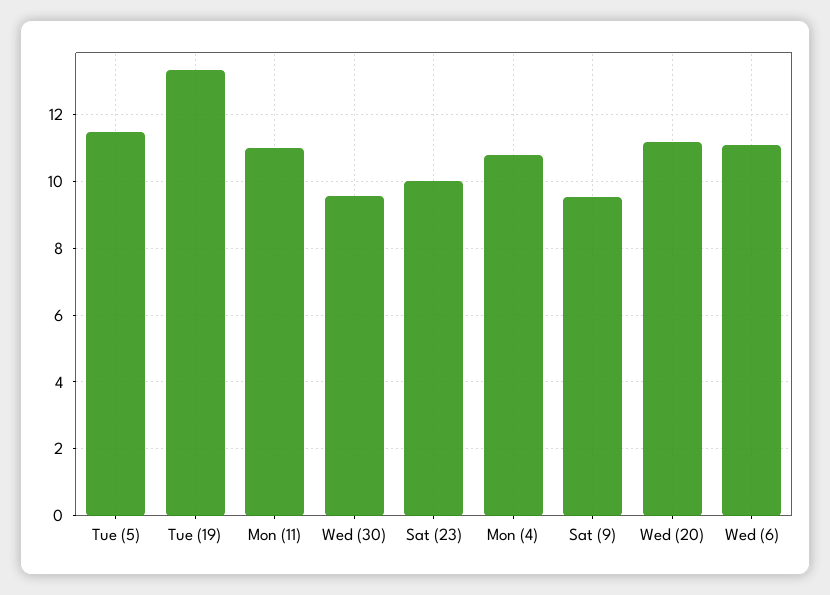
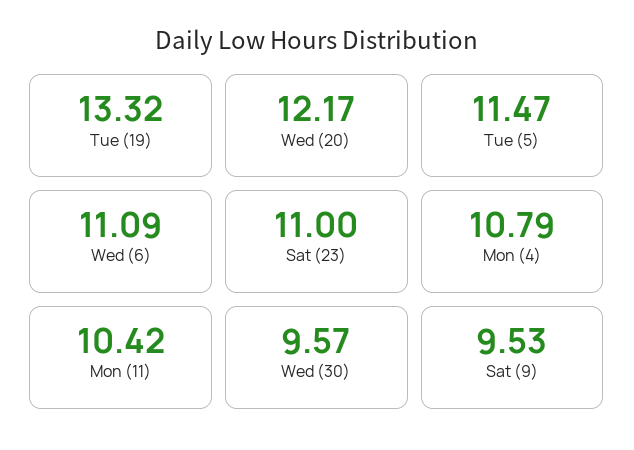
Mon (11): 11 -> 10.42
Sat (23): 10 -> 11
Wed (20): 11.2 -> 12.17

